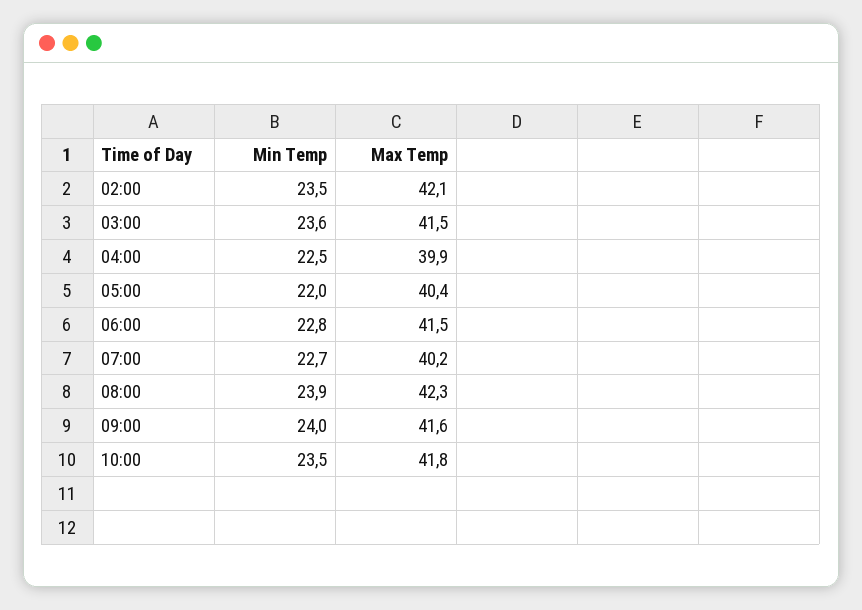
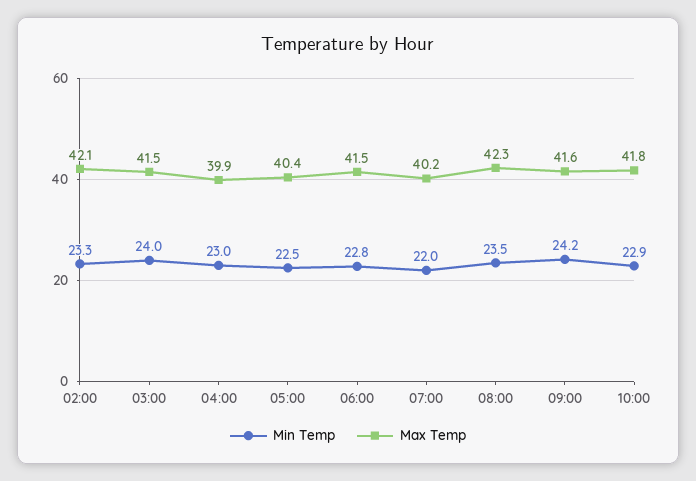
Min Temp, 02:00: 23.5 -> 23.3
Min Temp, 03:00: 23.6 -> 24
Min Temp, 04:00: 22.5 -> 23
Min Temp, 05:00: 22 -> 22.5
Min Temp, 07:00: 22.7 -> 22
Min Temp, 08:00: 23.9 -> 23.5
Min Temp, 09:00: 24 -> 24.2
Min Temp, 10:00: 23.5 -> 22.9

